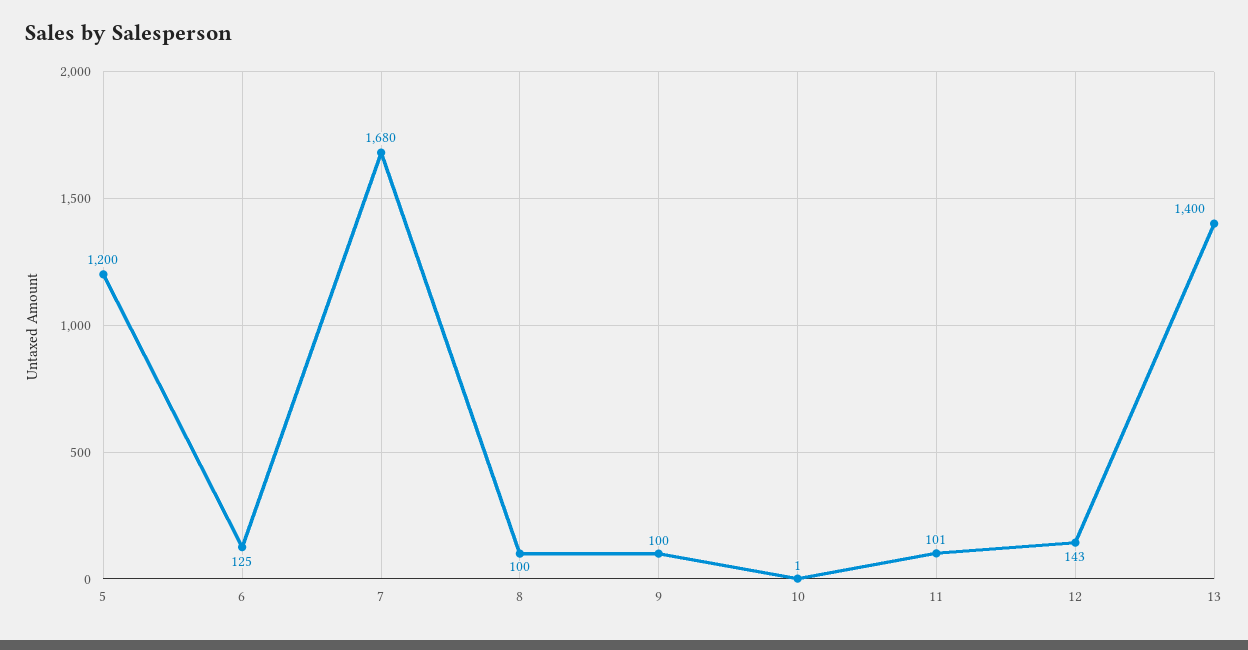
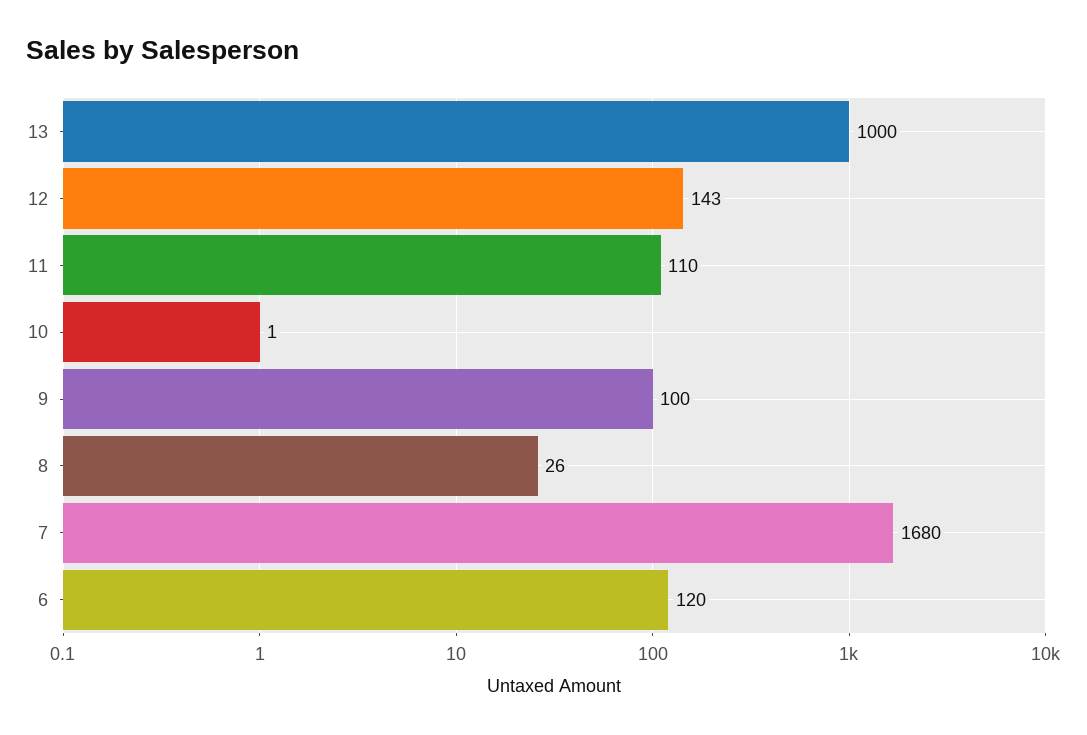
5: 1200 -> none
6: 125 -> 120
8: 100 -> 26
11: 101 -> 110
13: 1400 -> 1000

